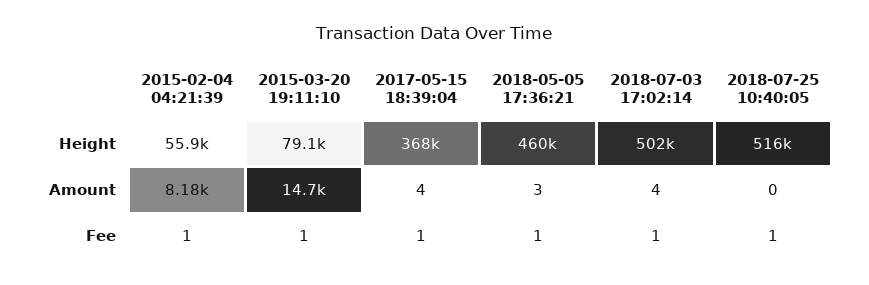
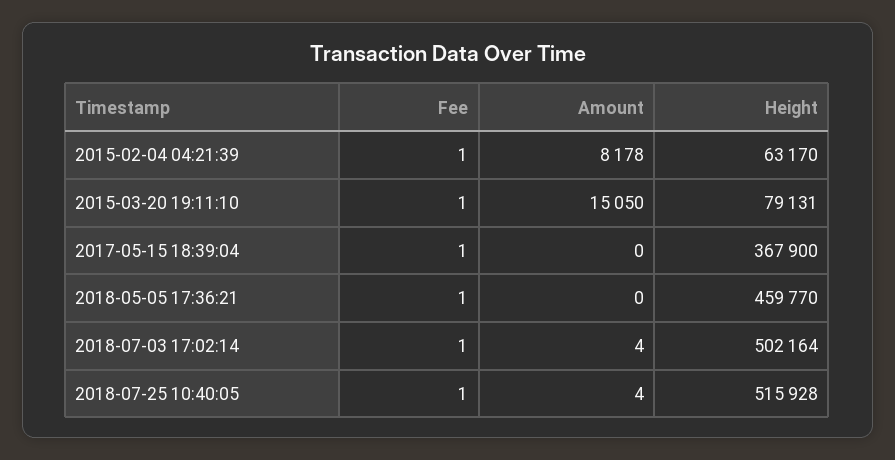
2015-02-04 04:21:39, Height: 55900 -> 63170
2015-03-20 19:11:10, Amount: 14700 -> 15050
2017-05-15 18:39:04, Amount: 4 -> 0
2018-05-05 17:36:21, Amount: 3 -> 0
2018-07-25 10:40:05, Amount: 0 -> 4

